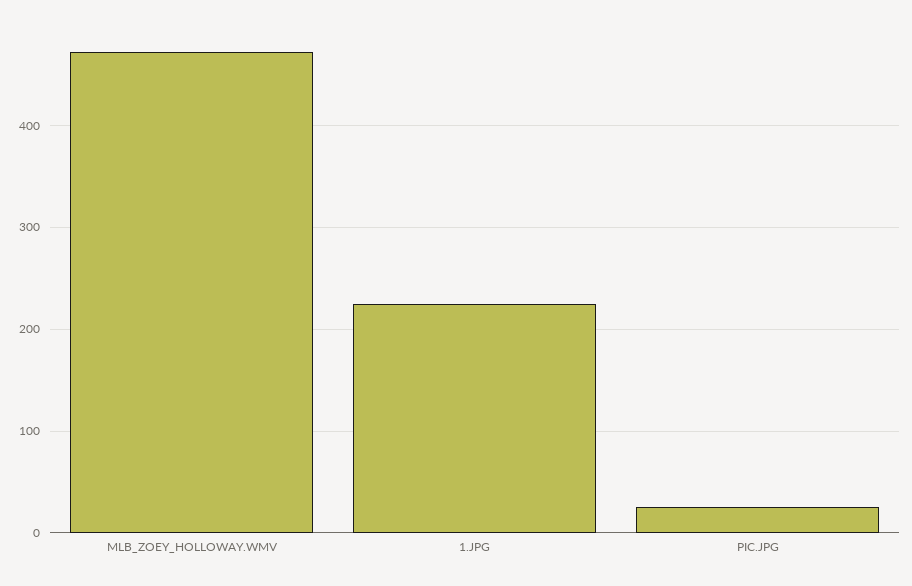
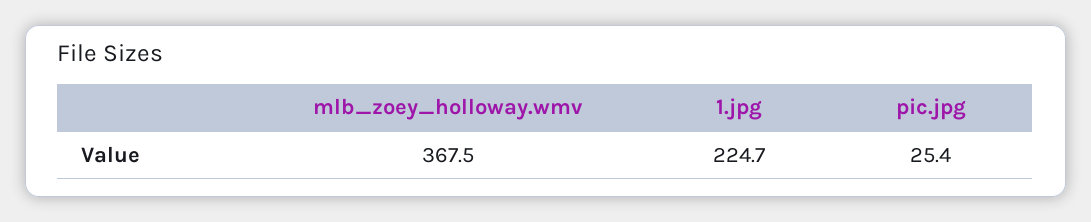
MLB_ZOEY_HOLLOWAY.WMV: 470 -> 367.5

